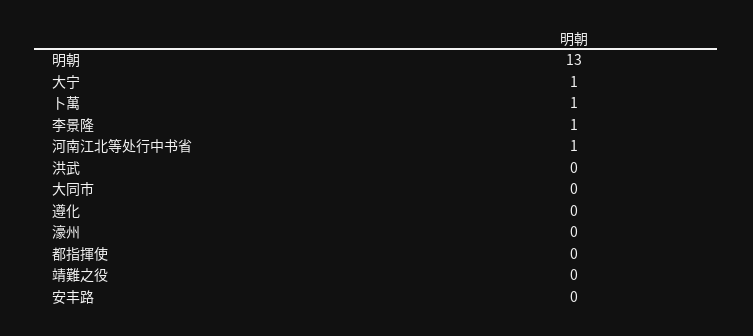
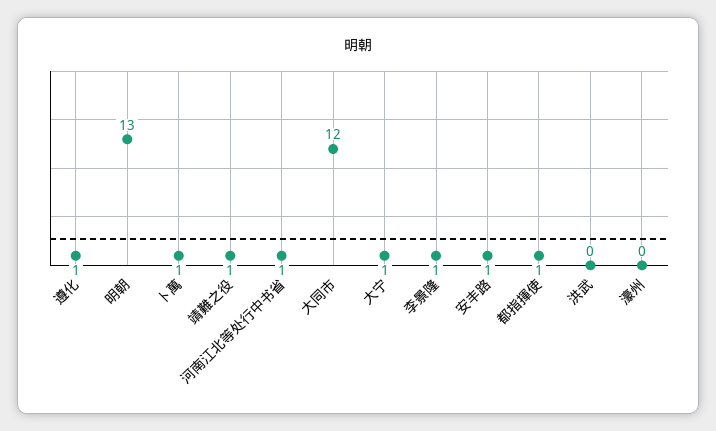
大同市: 0 -> 12
遵化: 0 -> 1
都指揮使: 0 -> 1
靖難之役: 0 -> 1
安丰路: 0 -> 1

